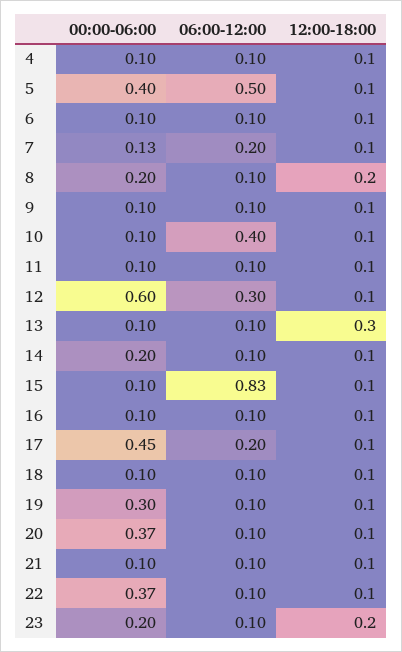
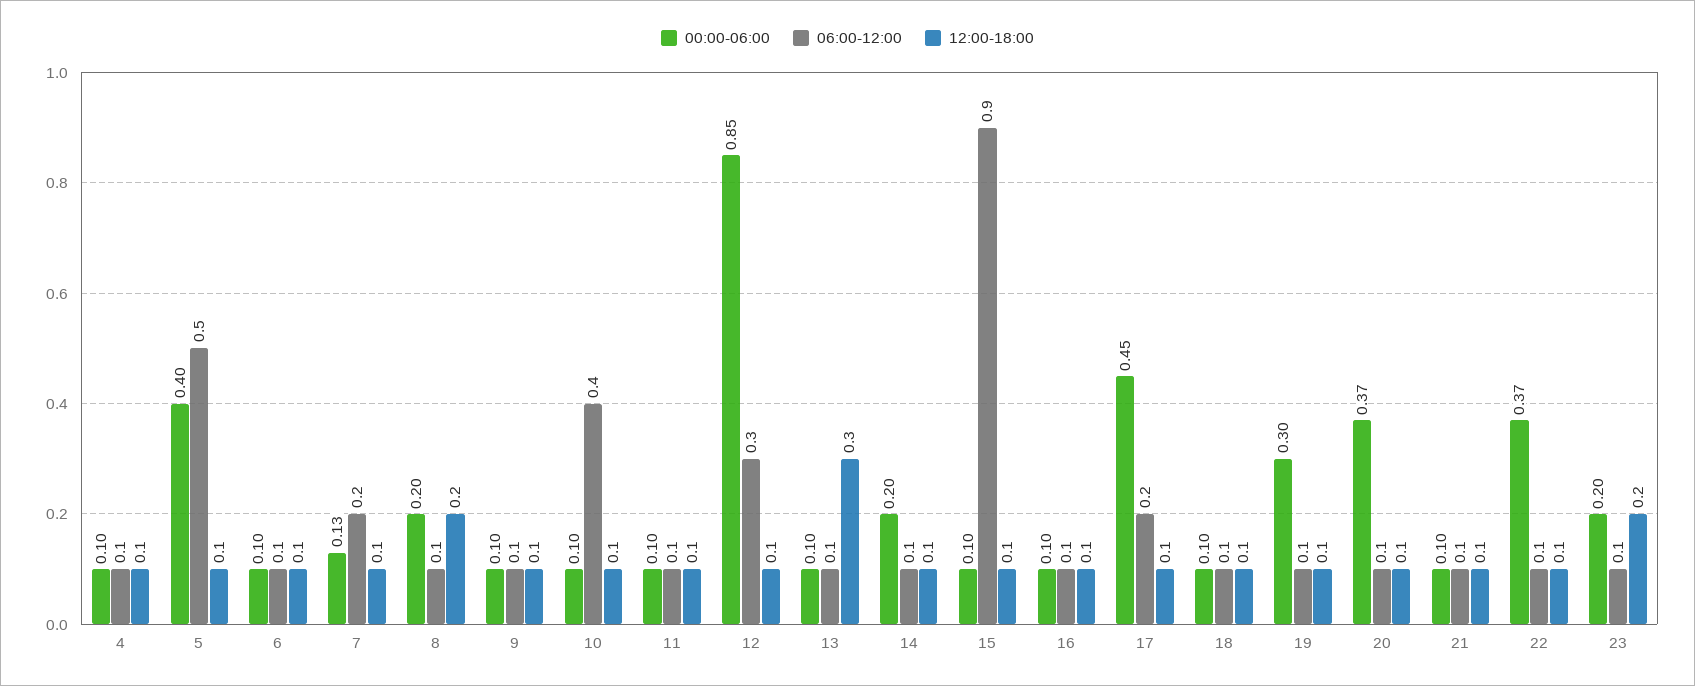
00:00-06:00, 12: 0.6 -> 0.85
06:00-12:00, 15: 0.83 -> 0.9

